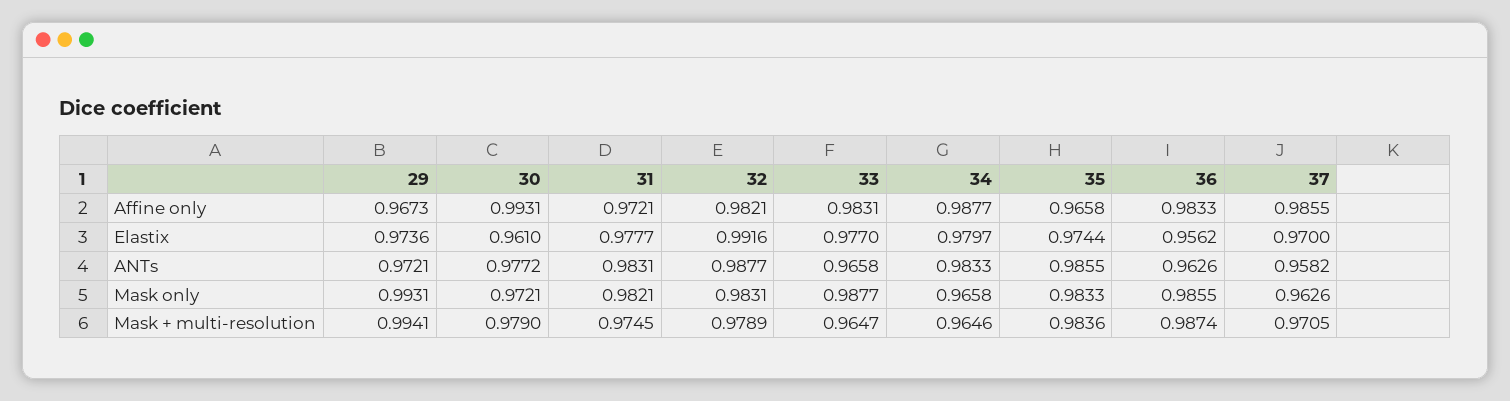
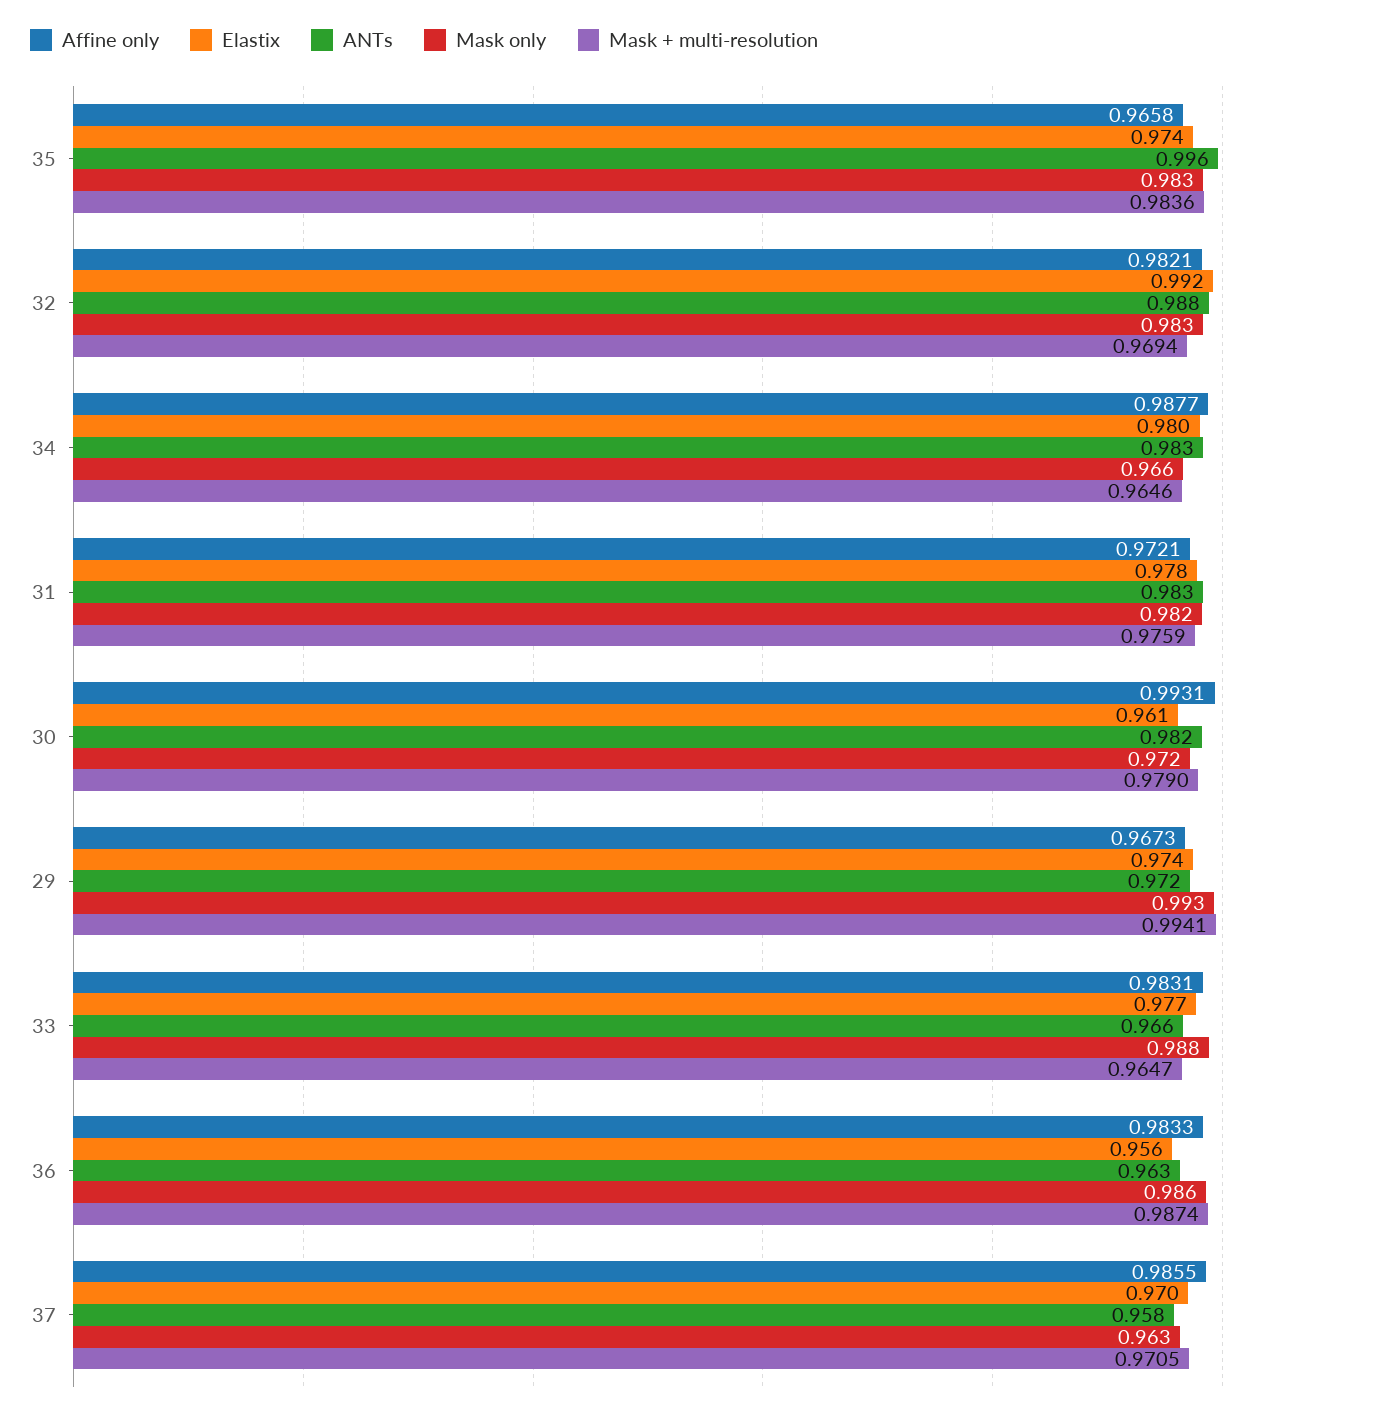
ANTs, 30: 0.9772 -> 0.982
ANTs, 35: 0.9855 -> 0.996
Mask + multi-resolution, 31: 0.9745 -> 0.9759
Mask + multi-resolution, 32: 0.9789 -> 0.9694

